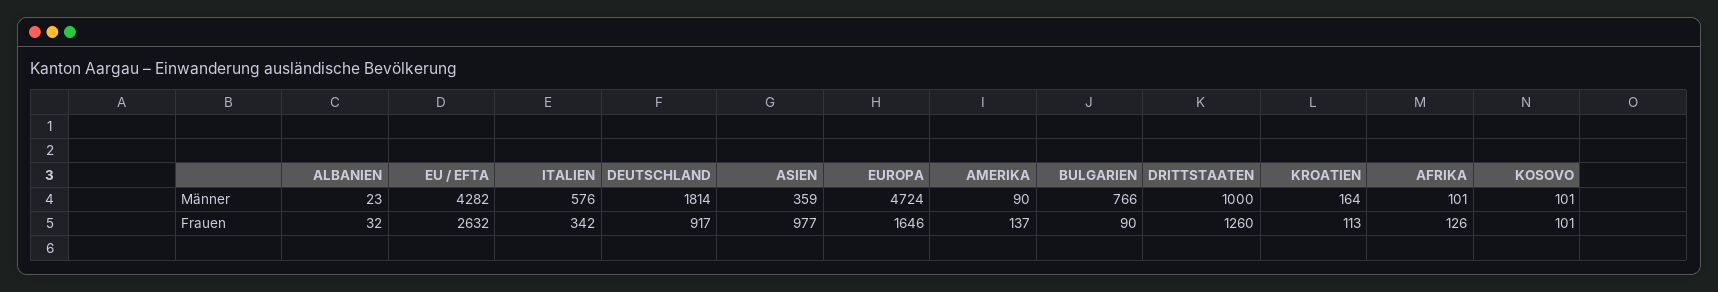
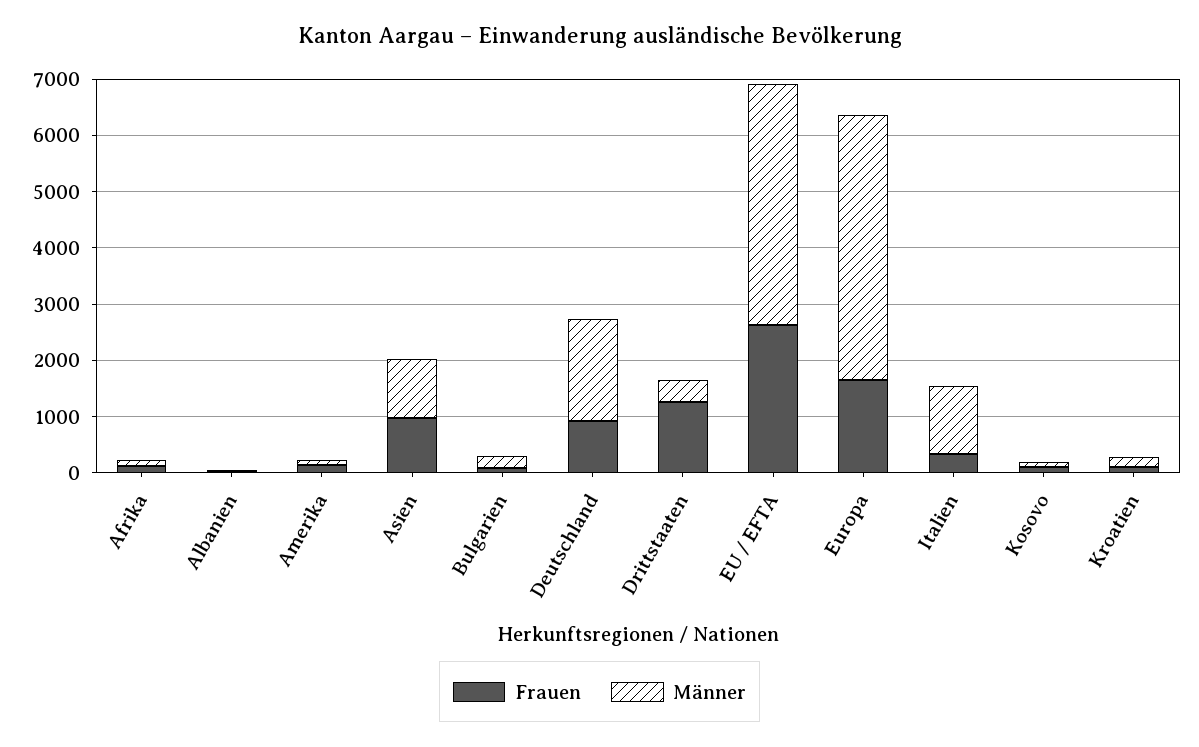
Männer, ITALIEN: 576 -> 1200
Männer, ASIEN: 359 -> 1000
Männer, BULGARIEN: 766 -> 200
Männer, DRITTSTAATEN: 1000 -> 400

